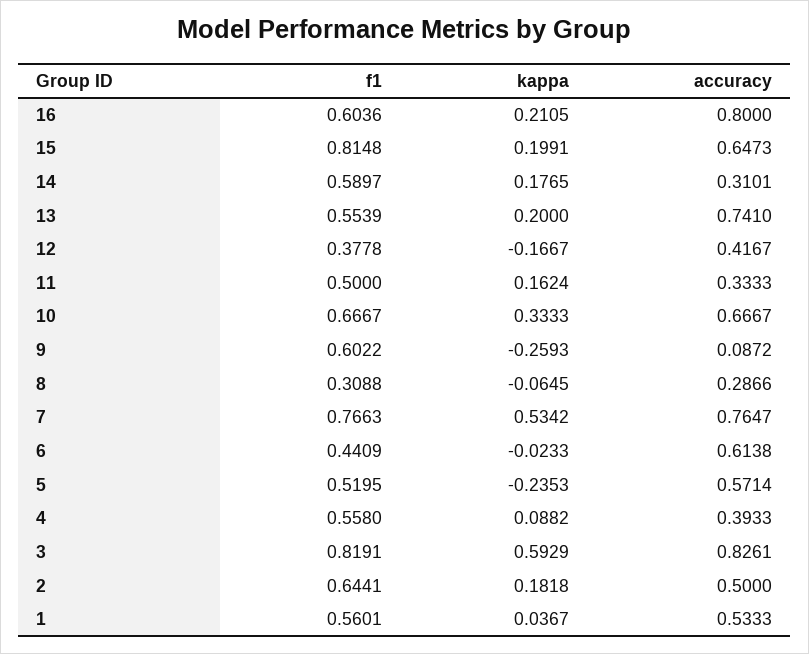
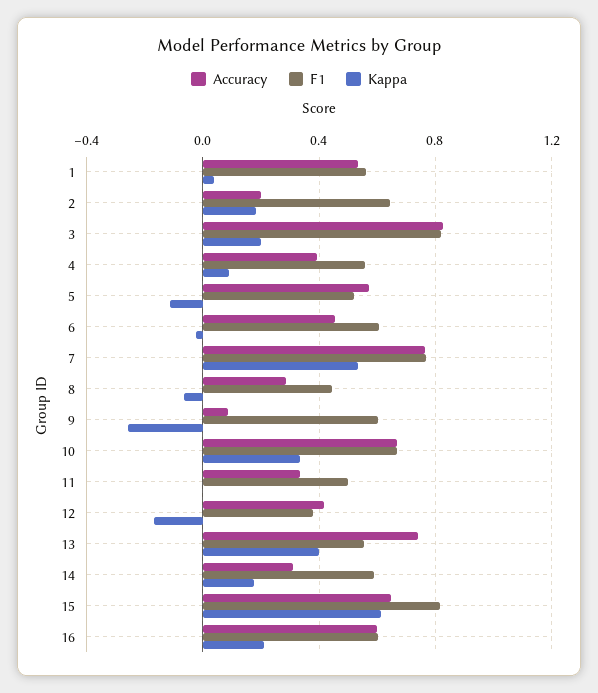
accuracy, 16: 0.8 -> 0.6
kappa, 15: 0.1991 -> 0.6
kappa, 13: 0.2 -> 0.4
kappa, 11: 0.1624 -> 0
f1, 8: 0.3088 -> 0.45
f1, 6: 0.4409 -> 0.6
accuracy, 6: 0.6138 -> 0.45
kappa, 5: -0.2353 -> -0.1
kappa, 3: 0.5929 -> 0.2
accuracy, 2: 0.5 -> 0.2

